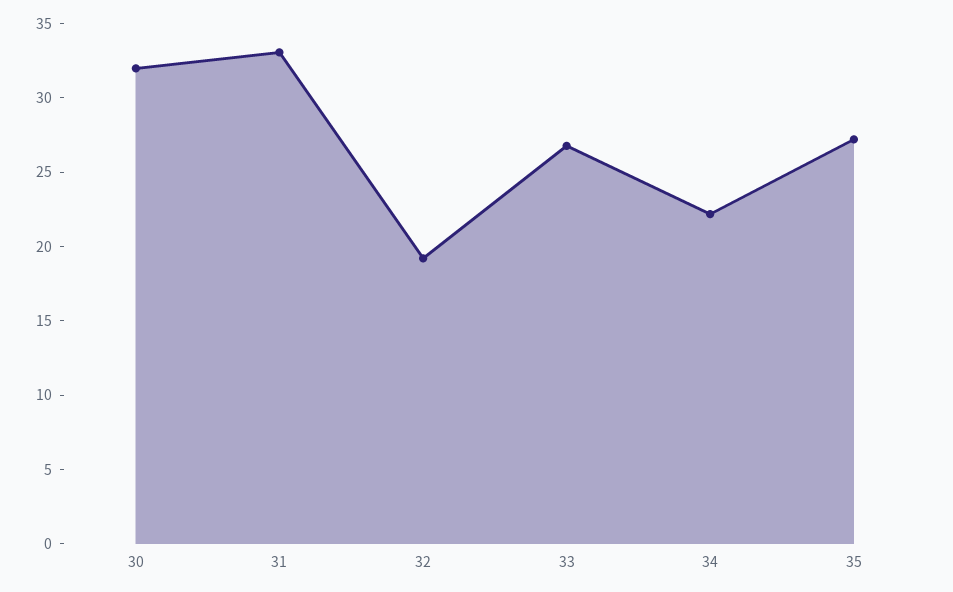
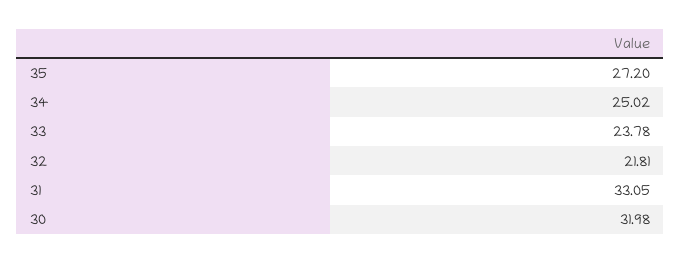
32: 19 -> 21.81
33: 27 -> 23.78
34: 22 -> 25.02

